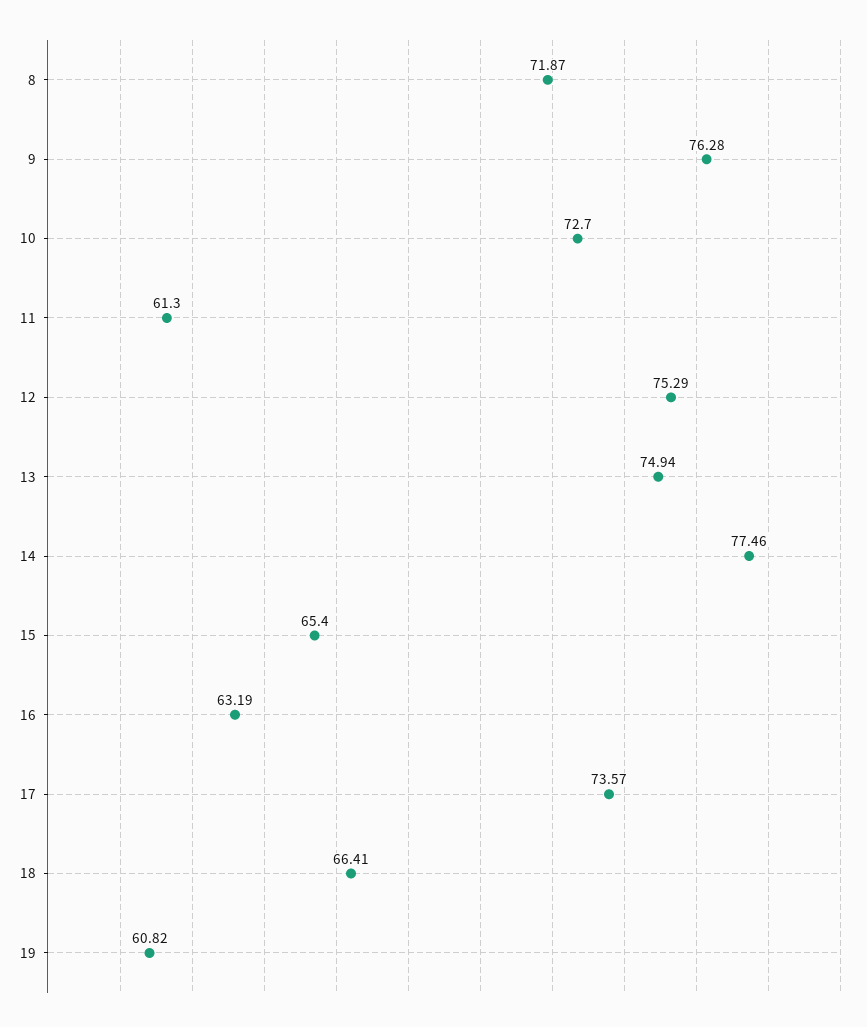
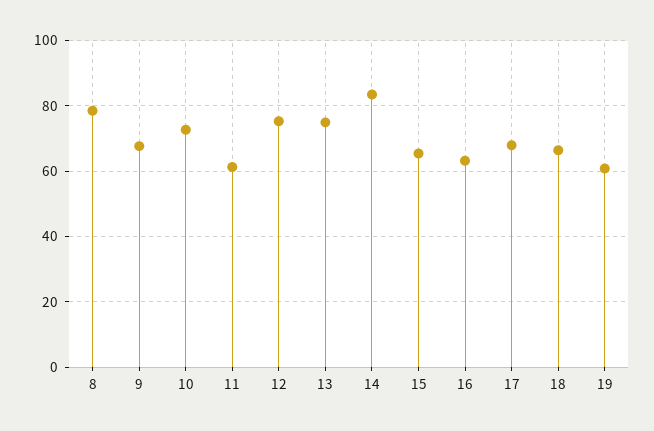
8: 71.87 -> 78
9: 76.28 -> 68
14: 77.46 -> 84
17: 73.57 -> 68

